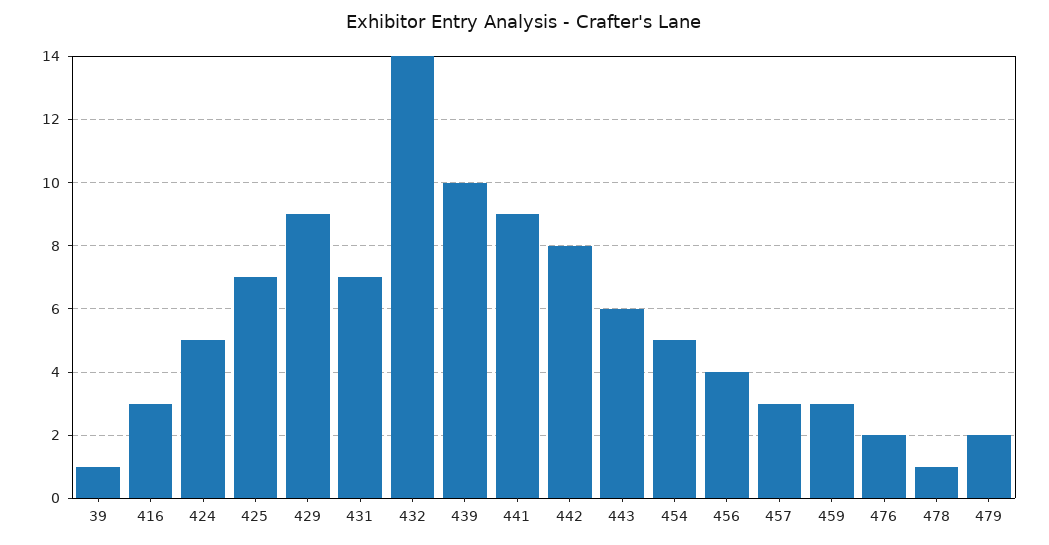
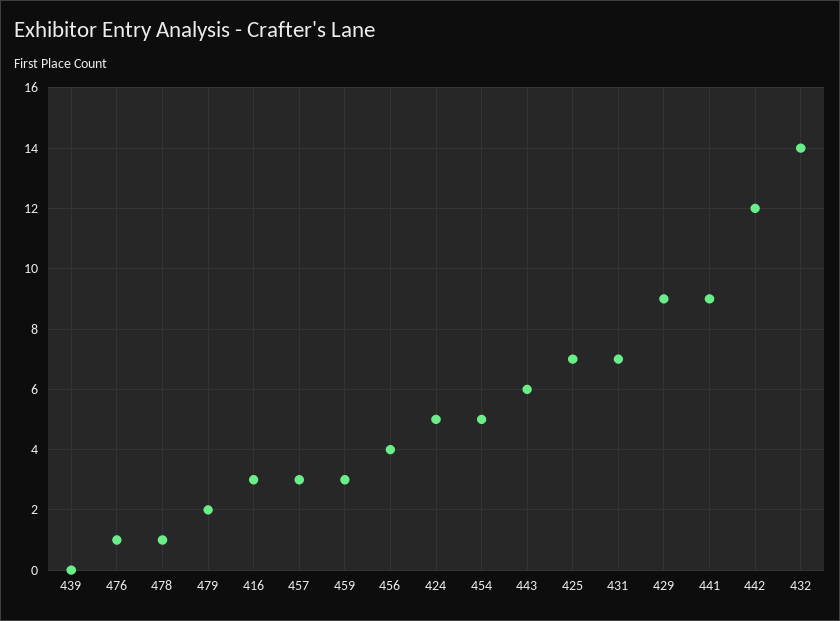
39: 1 -> none
439: 10 -> 0
442: 8 -> 12
476: 2 -> 1

